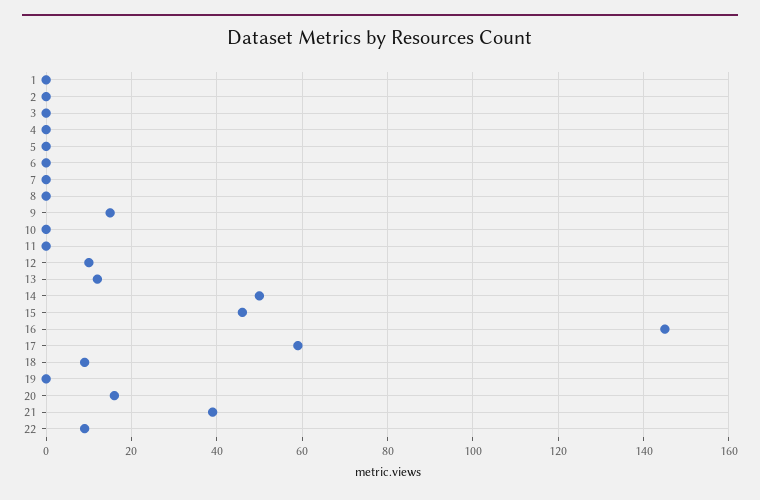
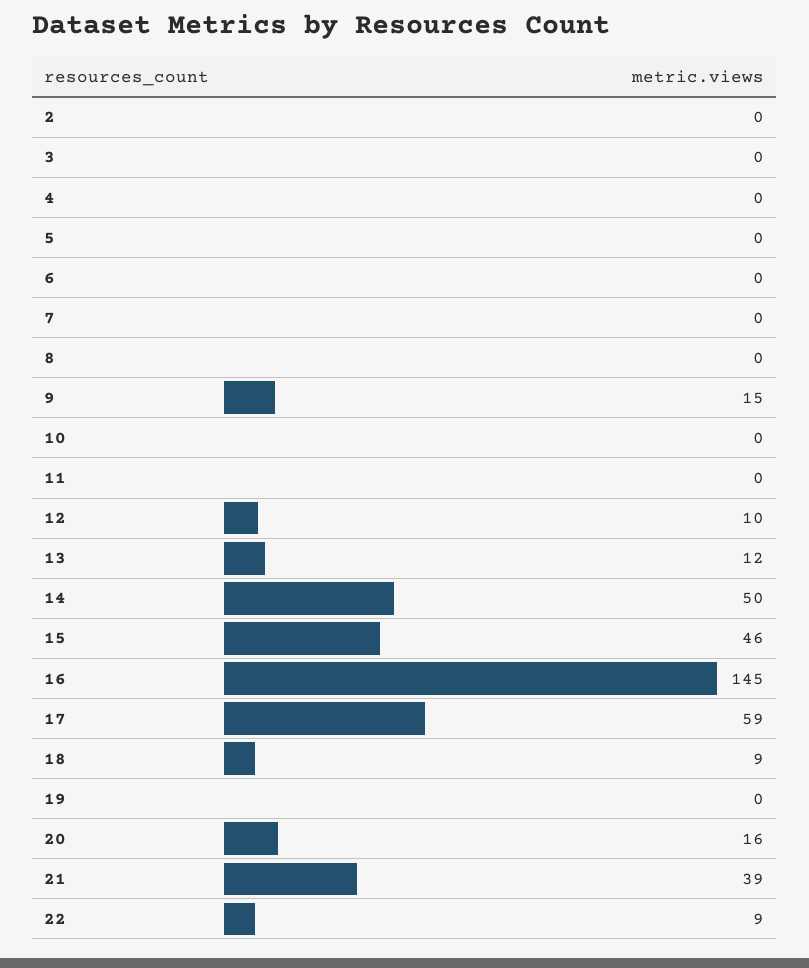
1: 0 -> none

